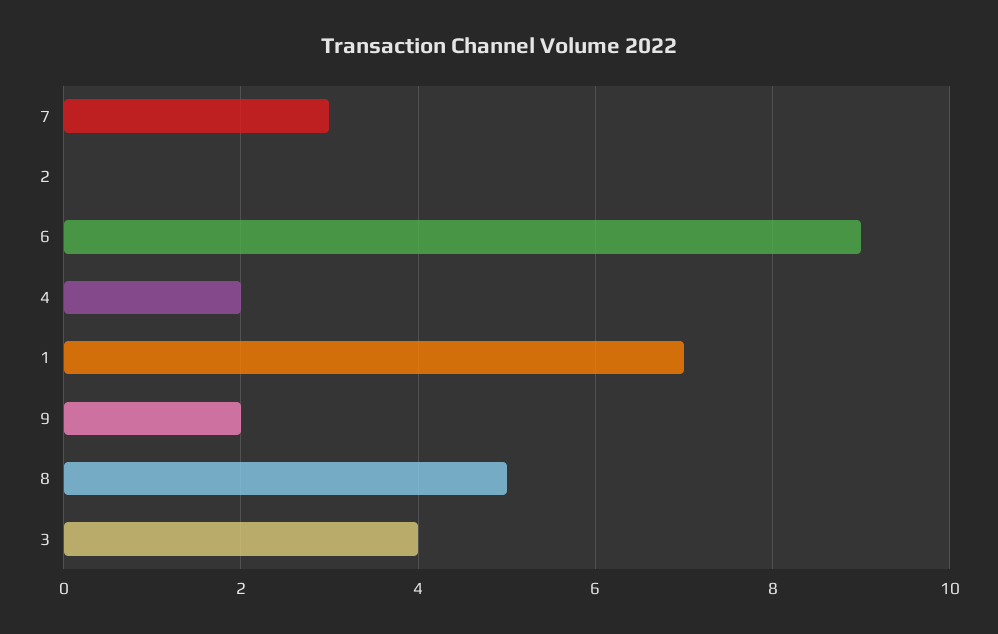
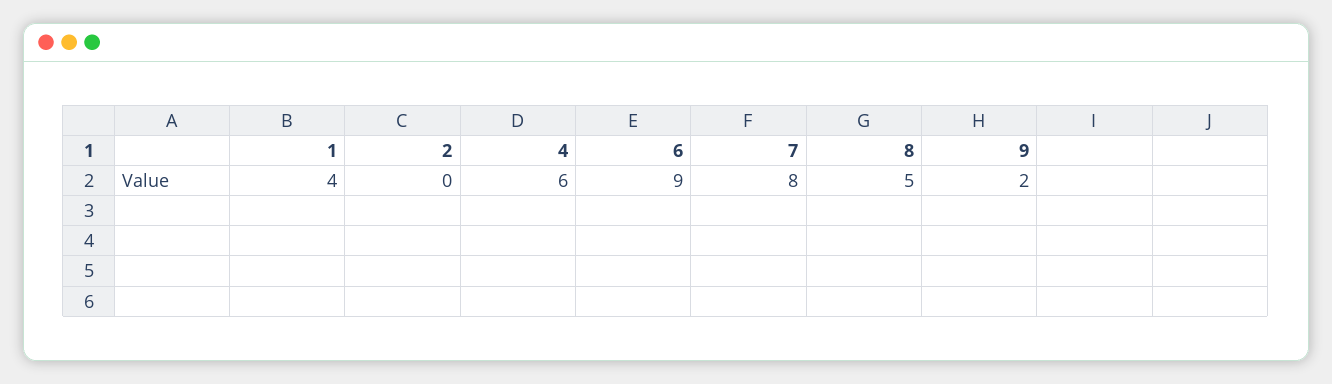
7: 3 -> 8
4: 2 -> 6
1: 7 -> 4
3: 4 -> none

